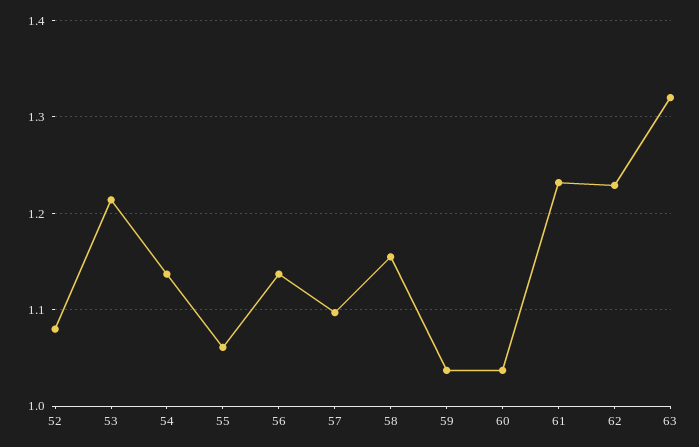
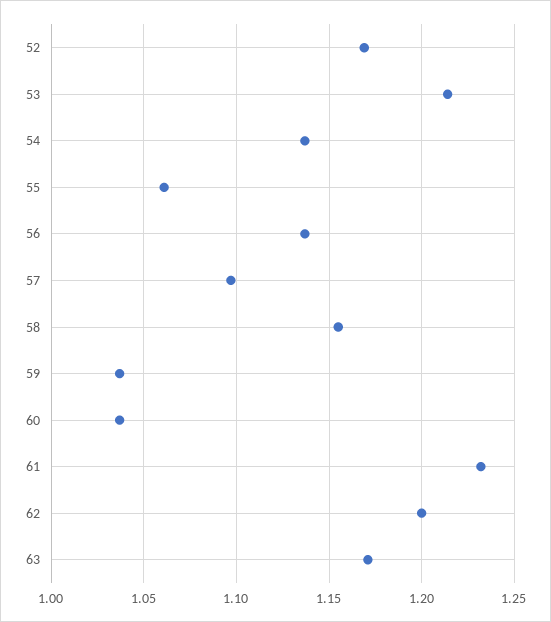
52: 1.08 -> 1.17
62: 1.23 -> 1.2
63: 1.32 -> 1.17

